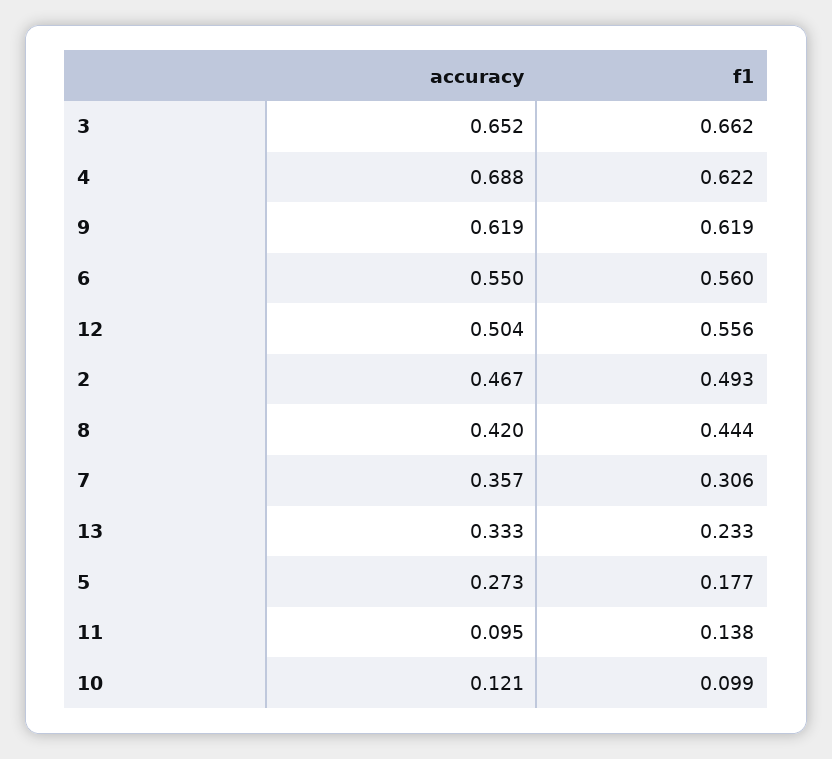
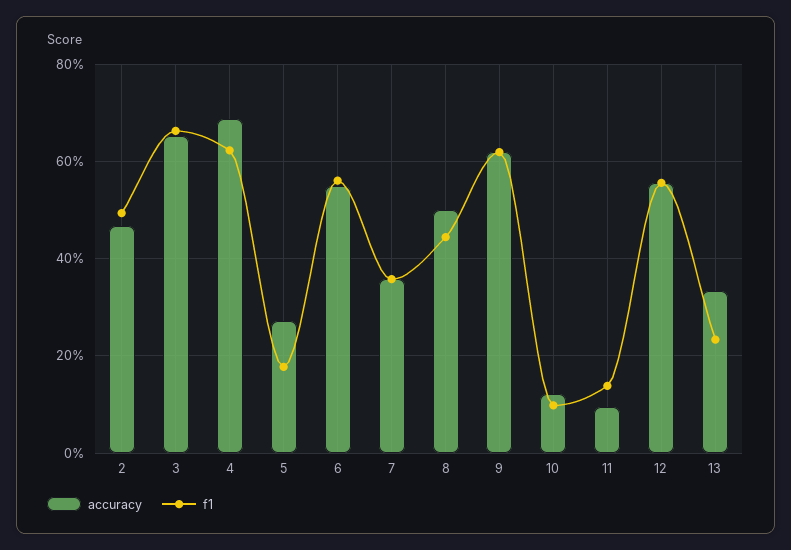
accuracy, 12: 0.504 -> 0.56
accuracy, 8: 0.42 -> 0.5
f1, 7: 0.306 -> 0.36

